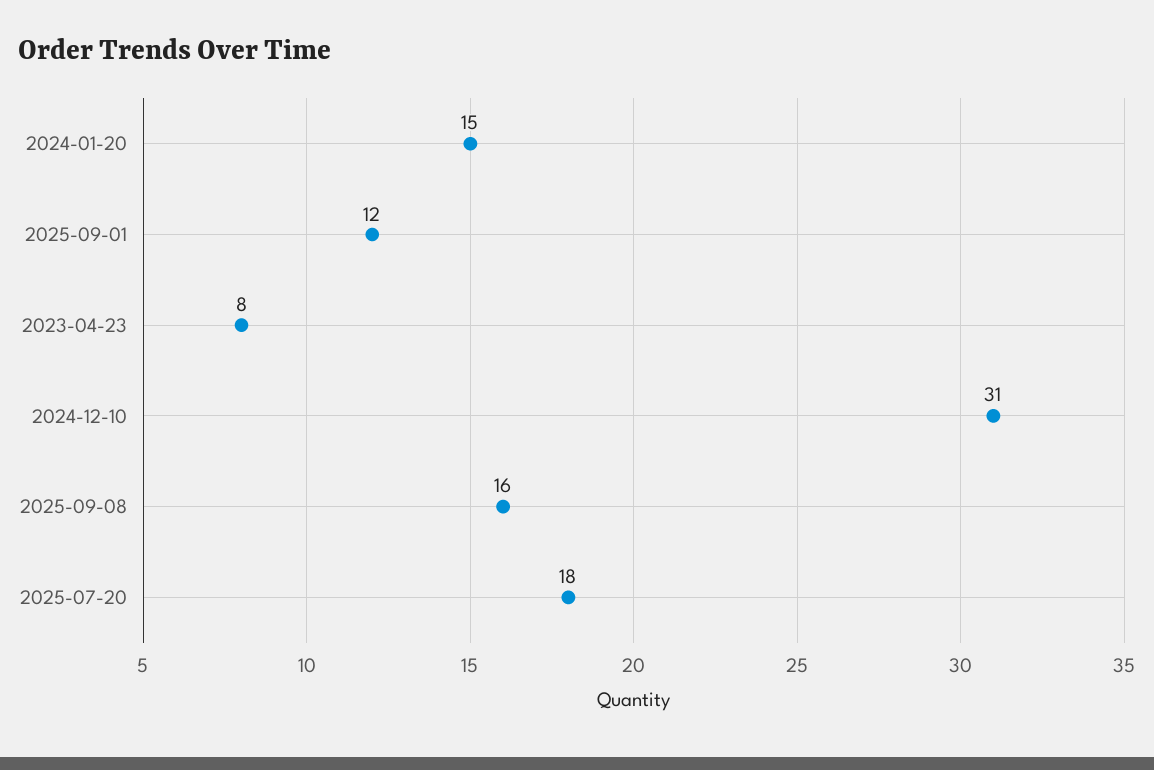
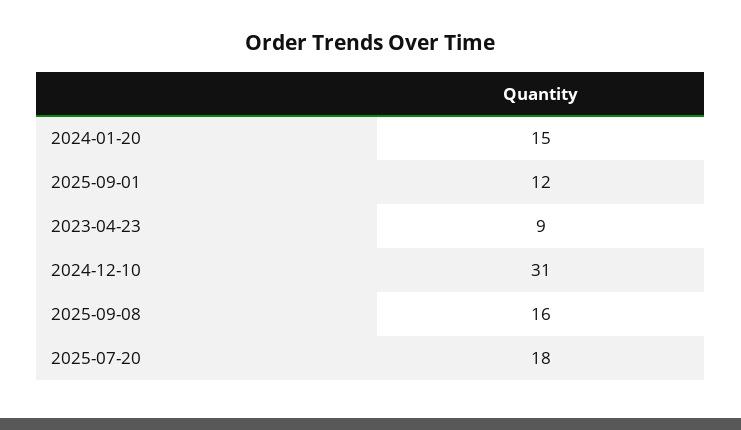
2023-04-23: 8 -> 9

